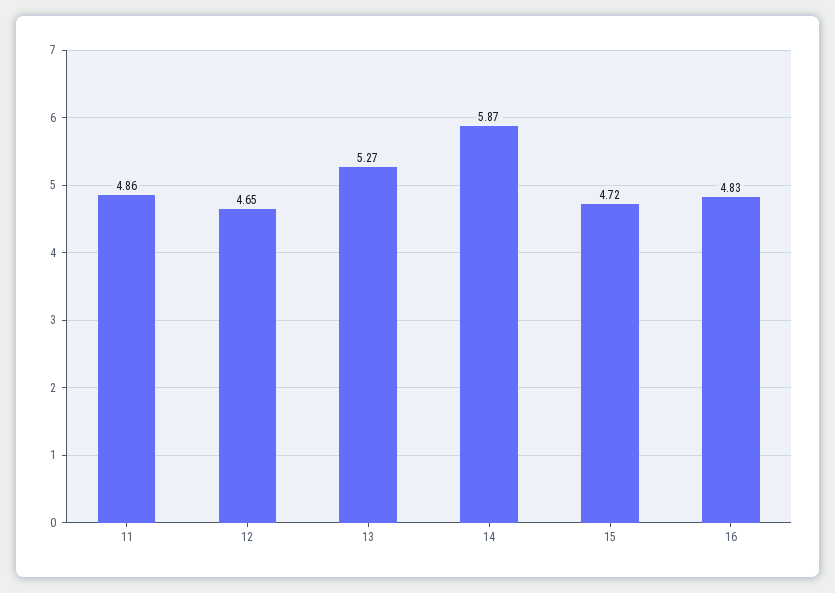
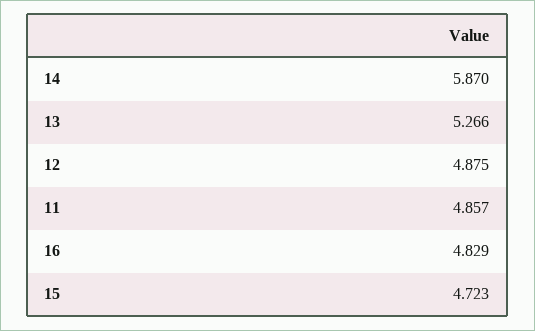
12: 4.65 -> 4.875

